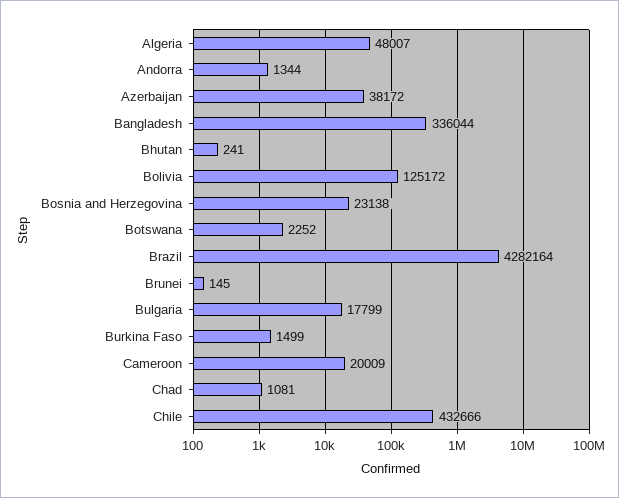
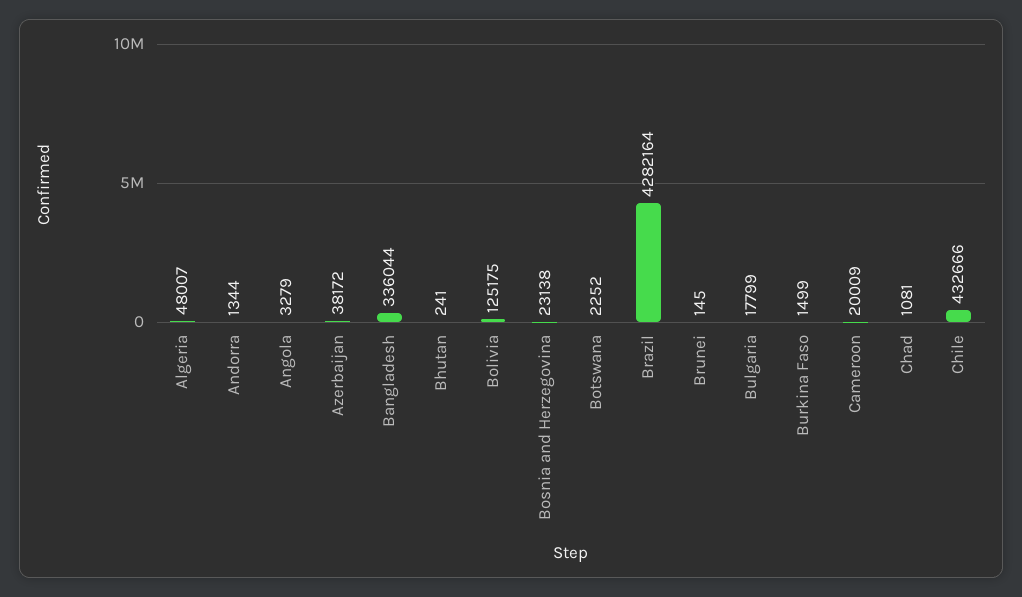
Bolivia: 125172 -> 125175
Angola: none -> 3279

